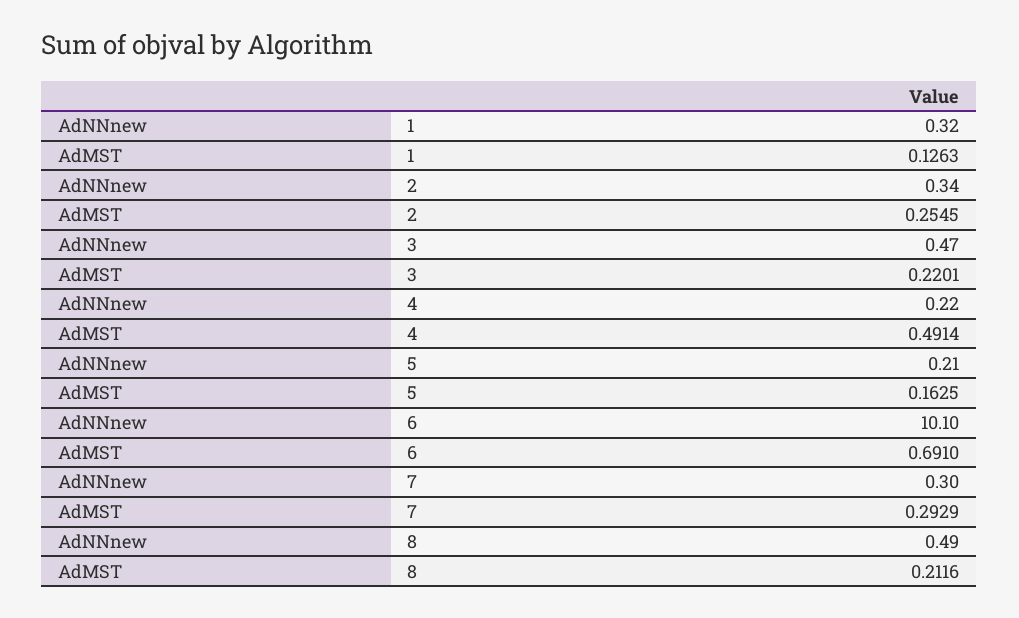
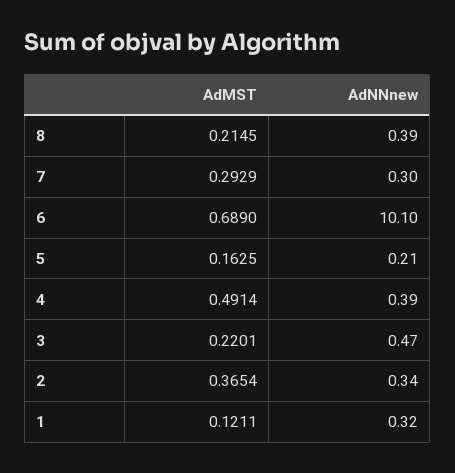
AdMST, 1: 0.1263 -> 0.1211
AdMST, 2: 0.2545 -> 0.3654
AdNNnew, 4: 0.22 -> 0.39
AdMST, 6: 0.691 -> 0.689
AdNNnew, 8: 0.49 -> 0.39
AdMST, 8: 0.2116 -> 0.2145

